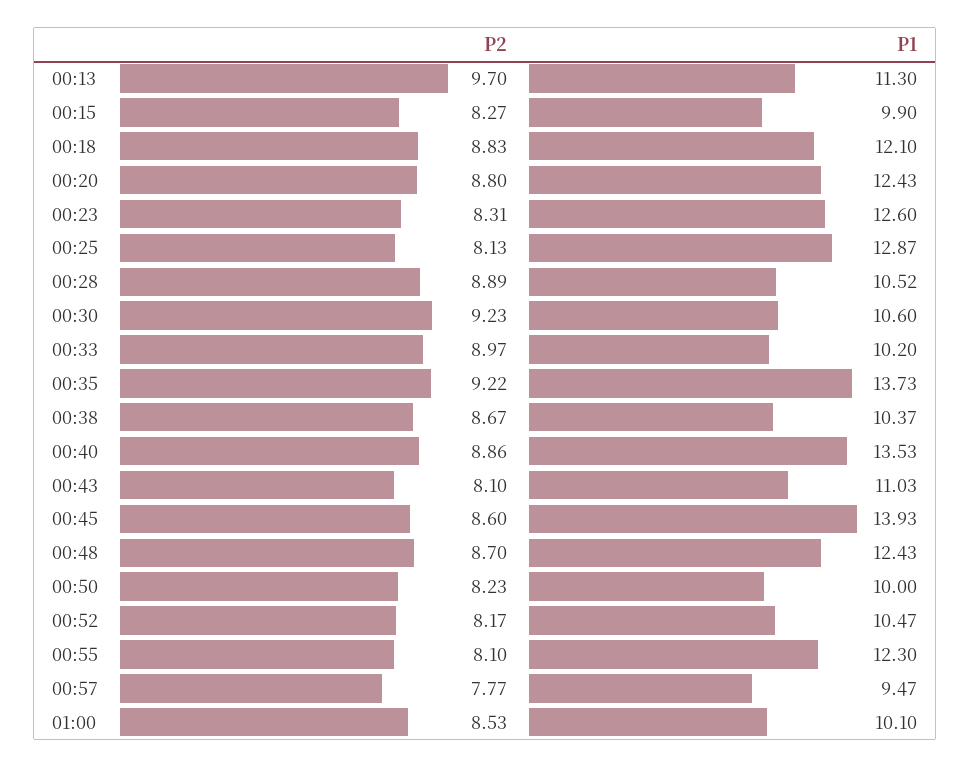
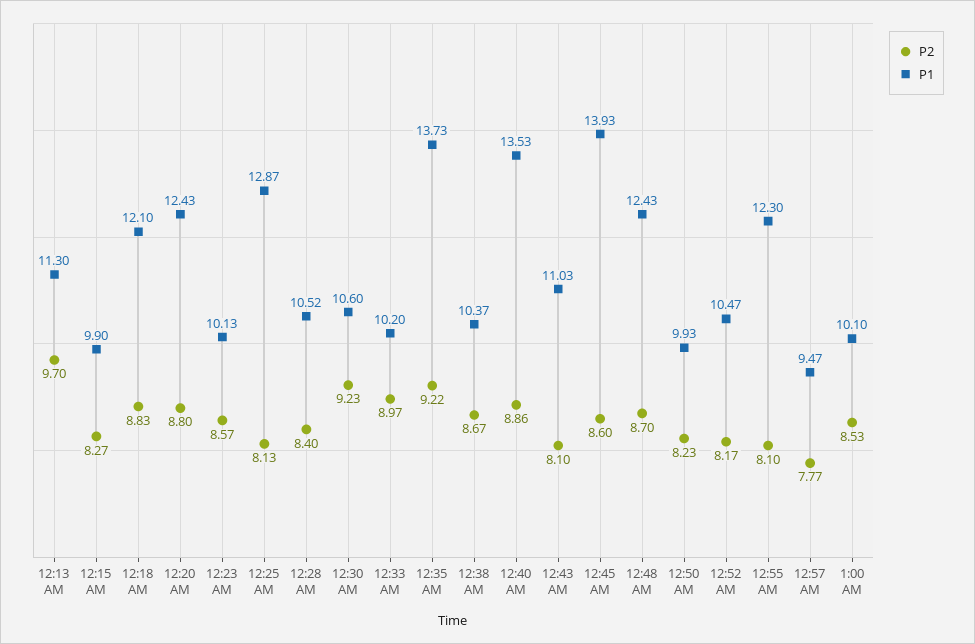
P2, 00:23: 8.31 -> 8.57
P1, 00:23: 12.6 -> 10.13
P2, 00:28: 8.89 -> 8.4
P1, 00:50: 10 -> 9.93

